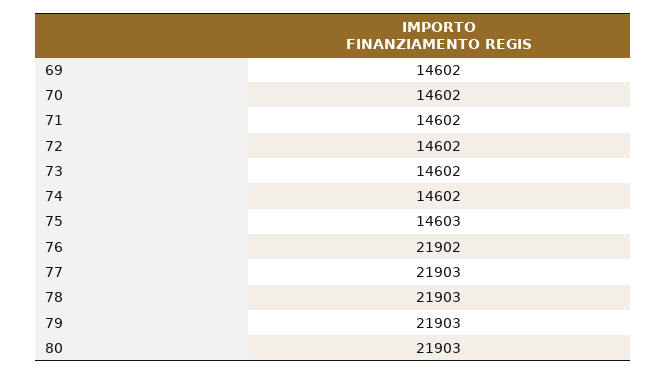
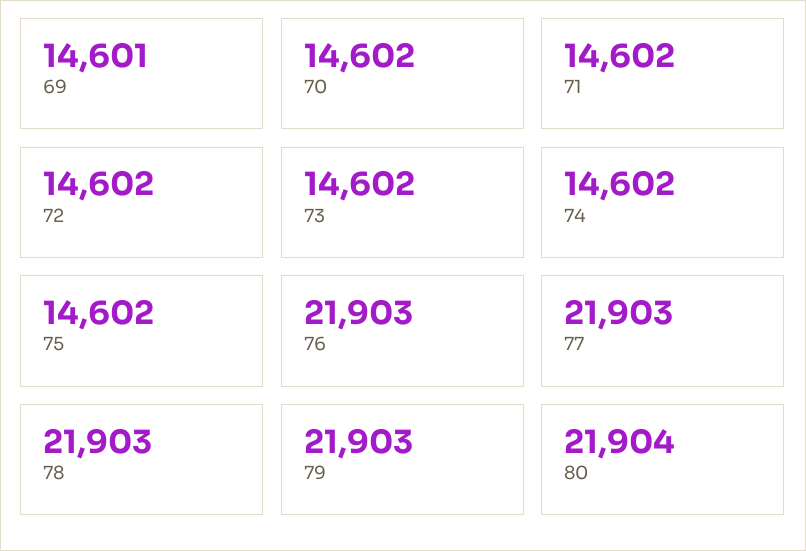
69: 14602 -> 14601
75: 14603 -> 14602
76: 21902 -> 21903
80: 21903 -> 21904

